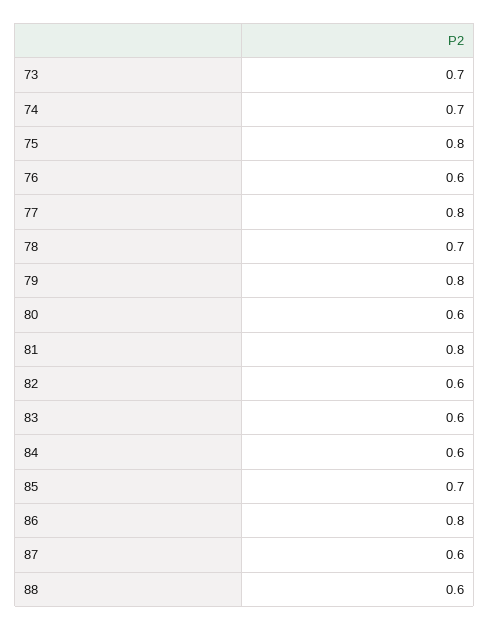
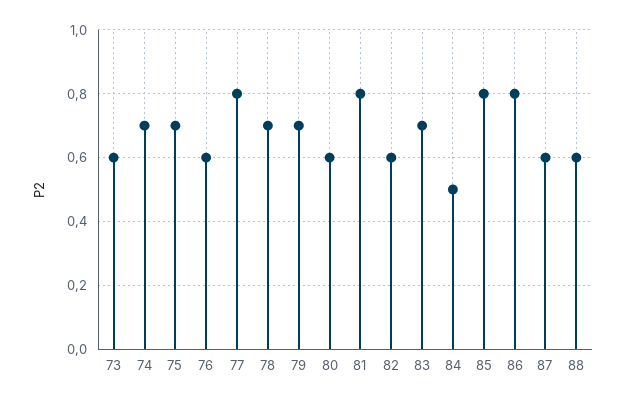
73: 0.7 -> 0.6
75: 0.8 -> 0.7
79: 0.8 -> 0.7
83: 0.6 -> 0.7
84: 0.6 -> 0.5
85: 0.7 -> 0.8

